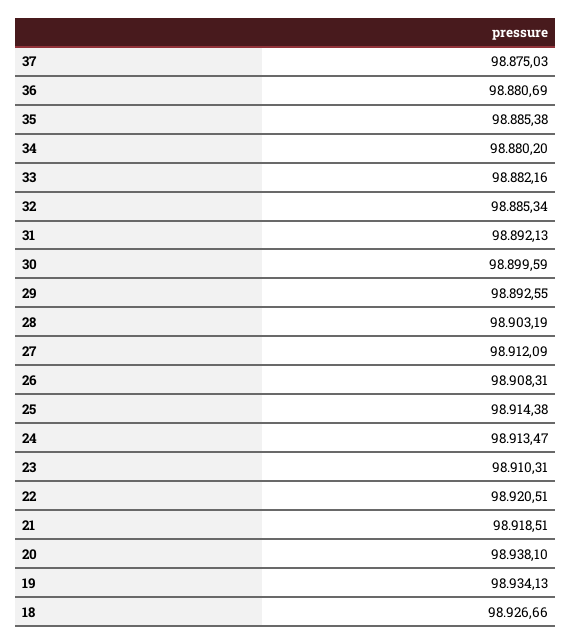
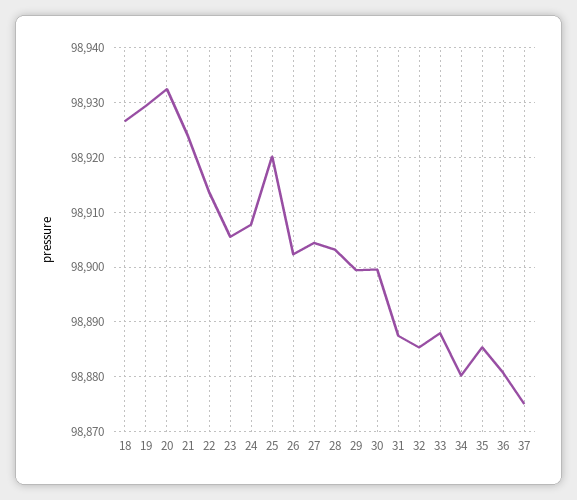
33: 98882.16 -> 98888
31: 98892.13 -> 98888
29: 98892.55 -> 98900
27: 98912.09 -> 98904
26: 98908.31 -> 98902
25: 98914.38 -> 98920
24: 98913.47 -> 98908
23: 98910.31 -> 98906
22: 98920.51 -> 98914
21: 98918.51 -> 98924
20: 98938.1 -> 98932
19: 98934.13 -> 98930

